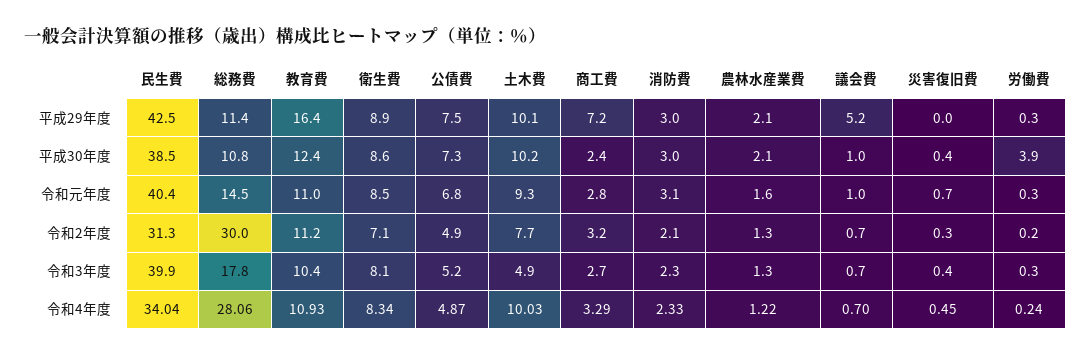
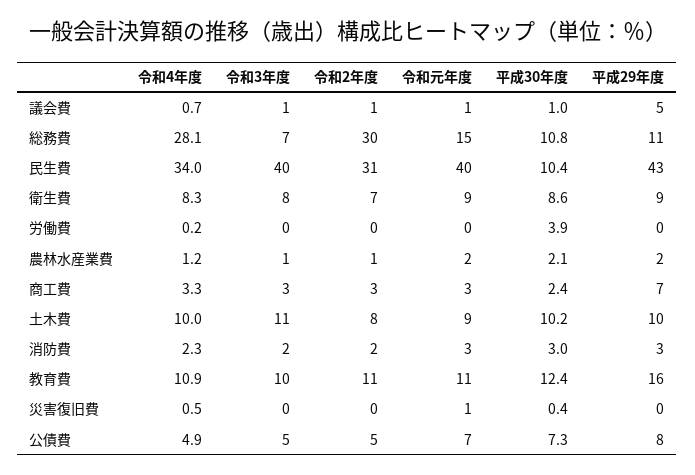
民生費, 平成30年度: 38.5 -> 10.4
総務費, 令和3年度: 17.8 -> 7
土木費, 令和3年度: 4.9 -> 11

